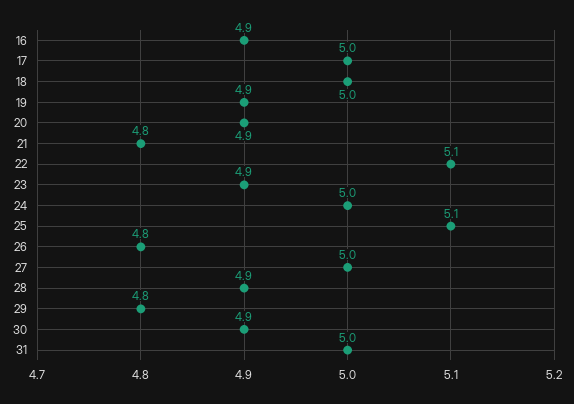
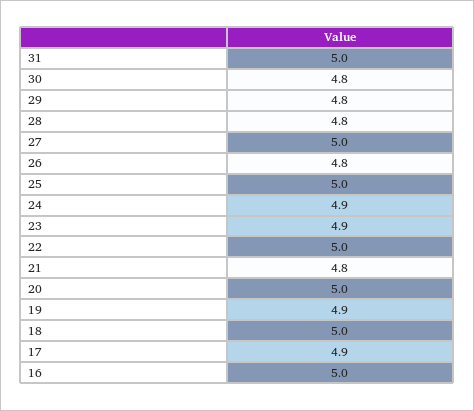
16: 4.9 -> 5
17: 5 -> 4.9
20: 4.9 -> 5
22: 5.1 -> 5
24: 5 -> 4.9
25: 5.1 -> 5
28: 4.9 -> 4.8
30: 4.9 -> 4.8

